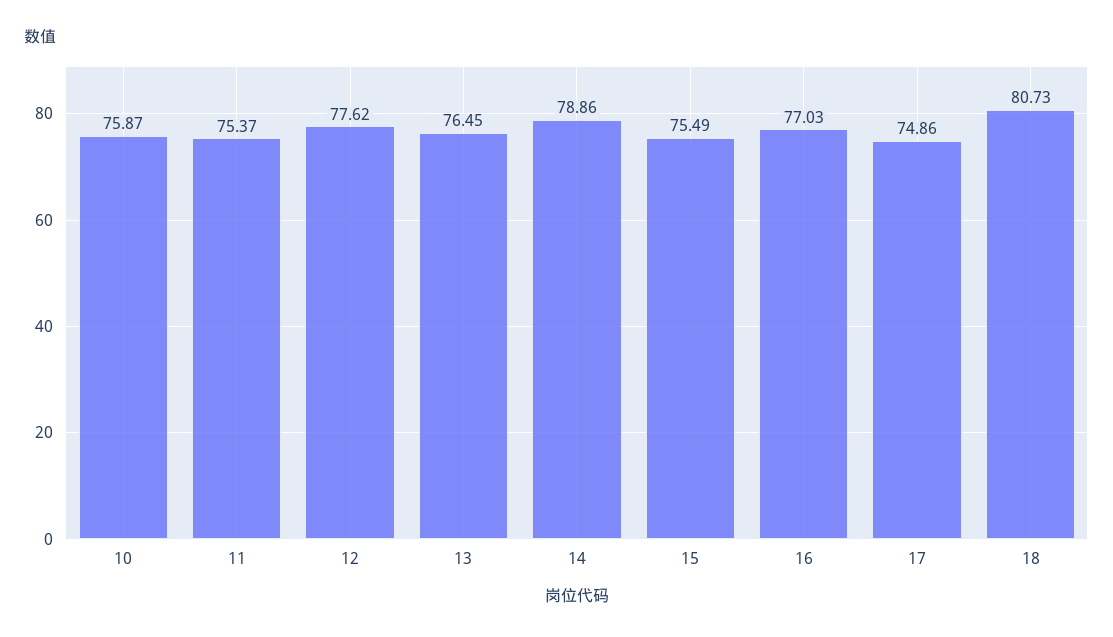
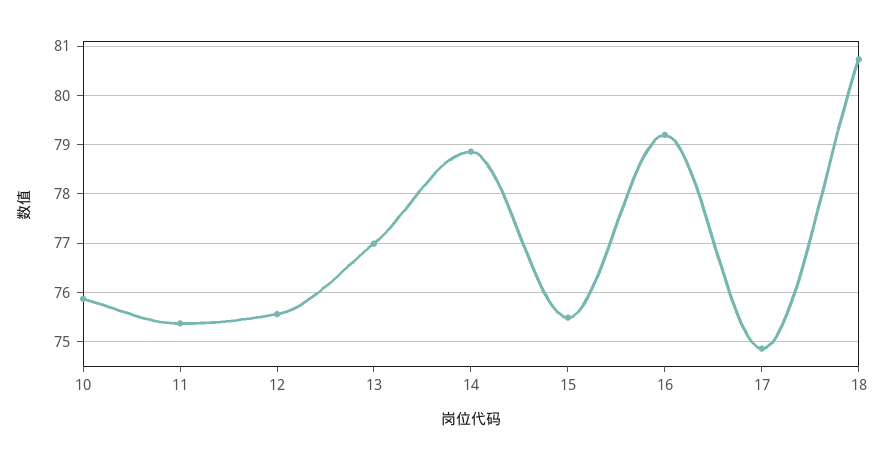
12: 77.62 -> 75.6
13: 76.45 -> 77
16: 77.03 -> 79.2

